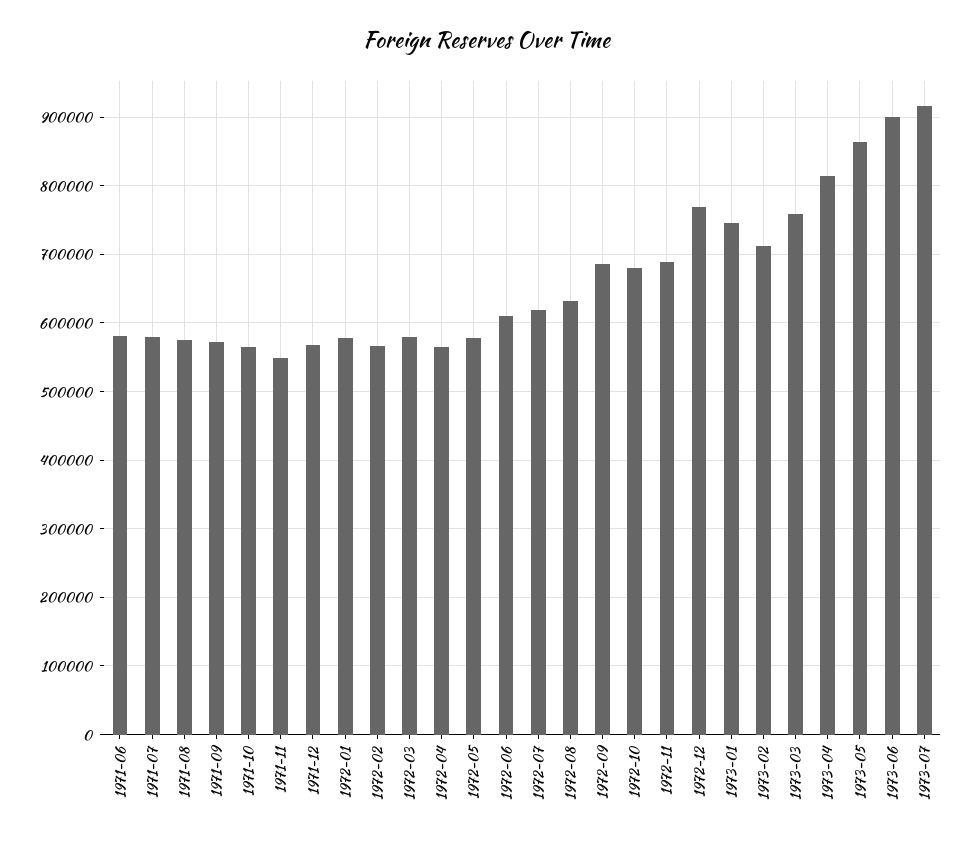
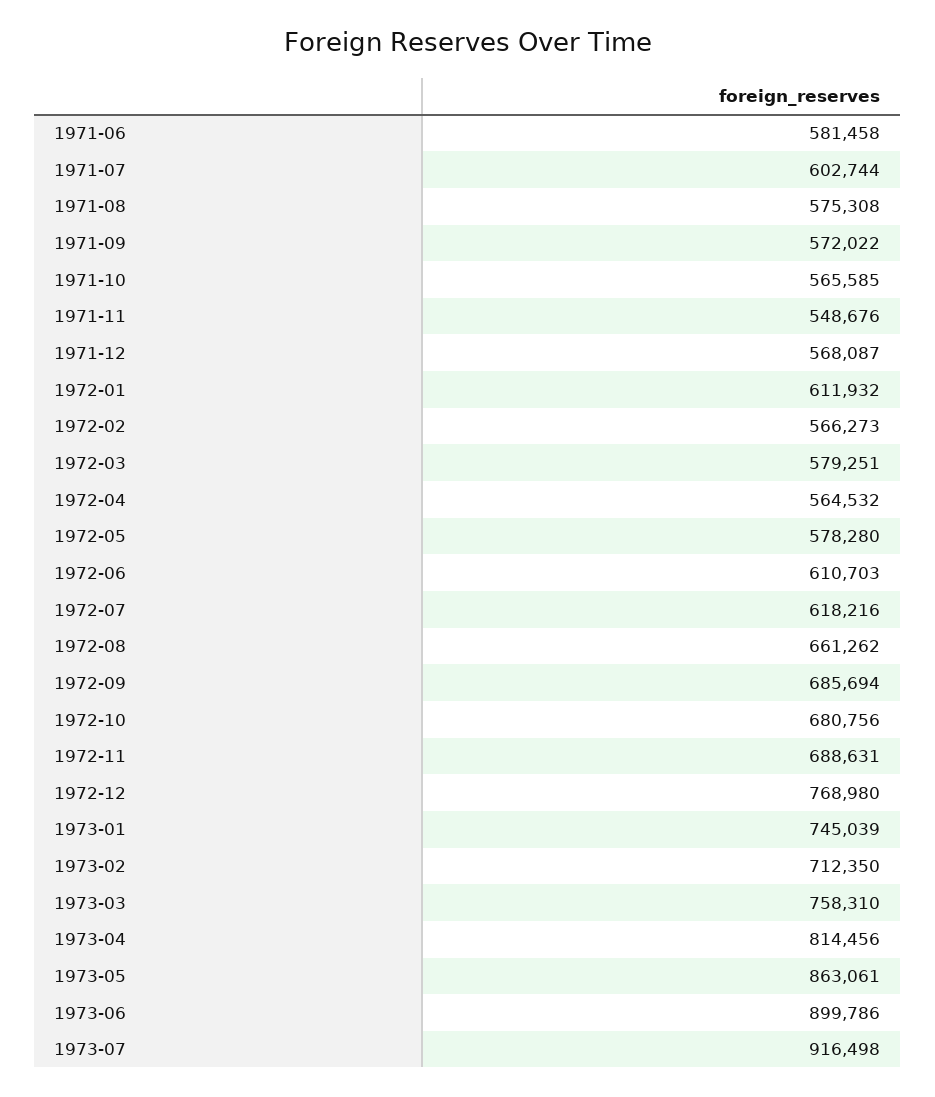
1971-07: 580000 -> 602744
1972-01: 580000 -> 611932
1972-08: 630000 -> 661262

